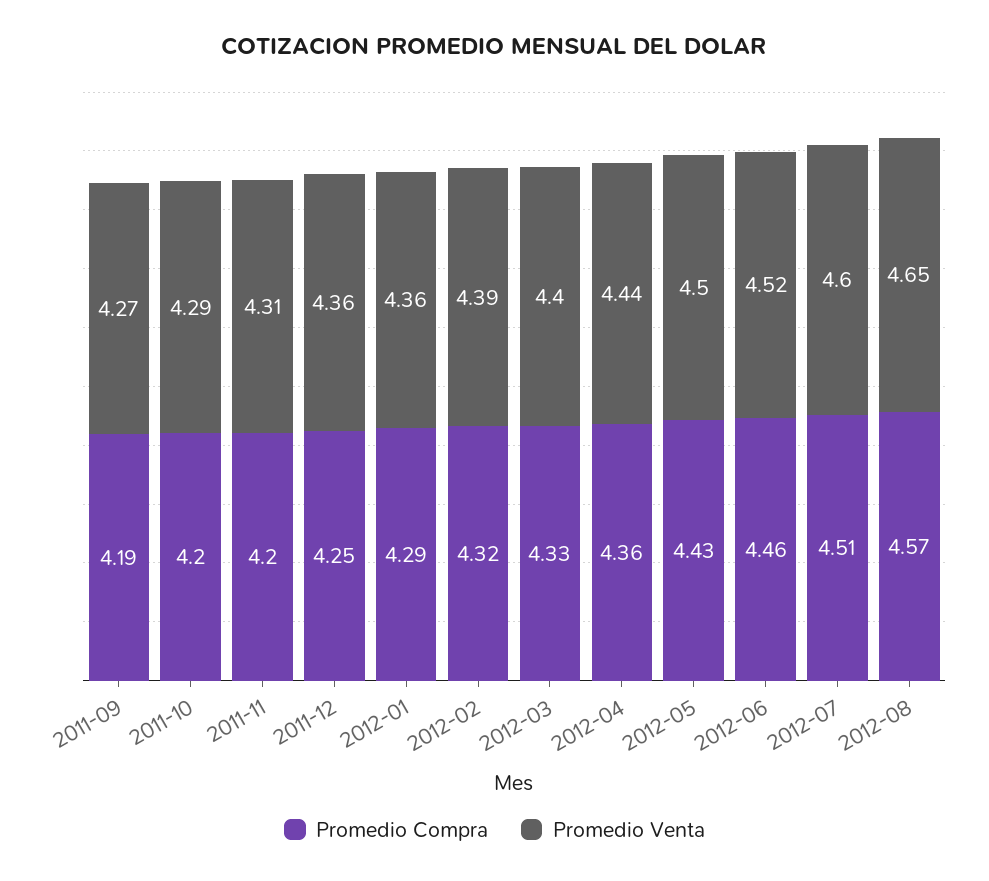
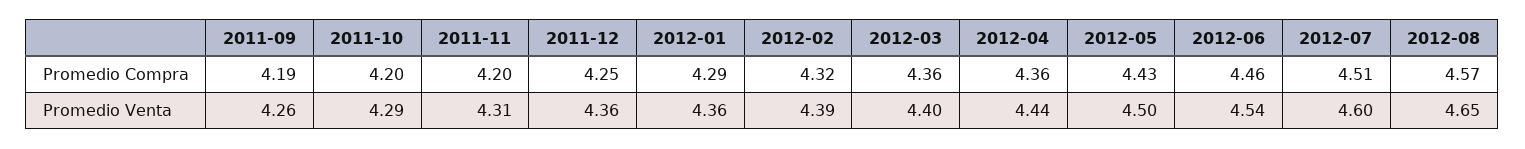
Promedio Venta, 2011-09: 4.27 -> 4.26
Promedio Compra, 2012-03: 4.33 -> 4.36
Promedio Venta, 2012-06: 4.52 -> 4.54

